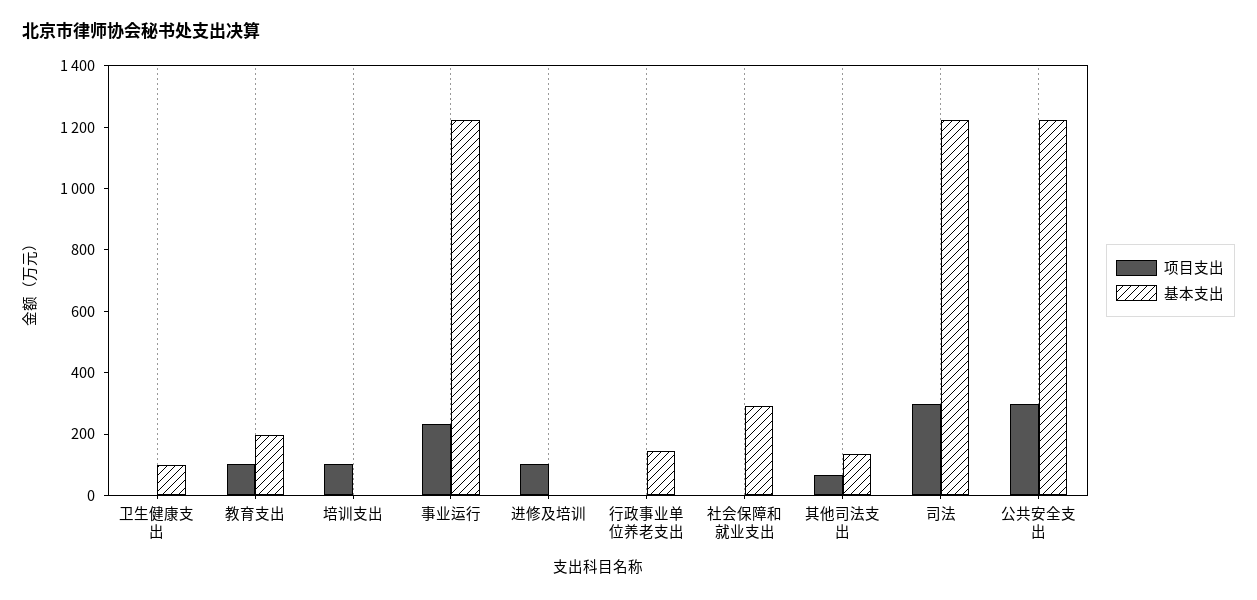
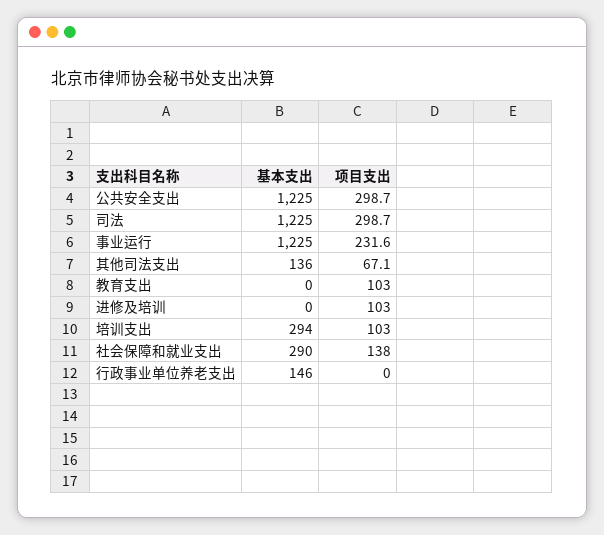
项目支出, 卫生健康支出: 0 -> none
基本支出, 卫生健康支出: 100 -> none
基本支出, 教育支出: 200 -> 0
基本支出, 培训支出: 0 -> 294
项目支出, 社会保障和就业支出: 0 -> 138

